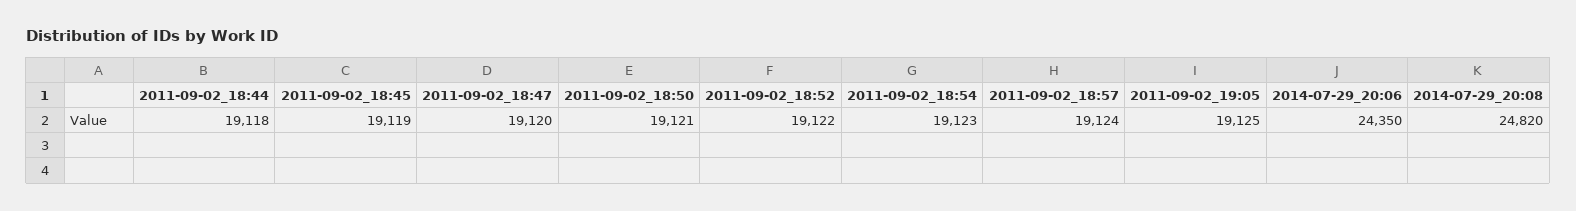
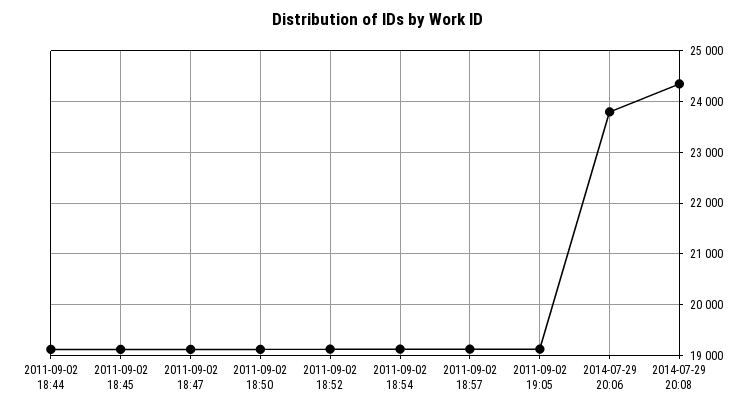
2014-07-29_20:06: 24350 -> 23800
2014-07-29_20:08: 24820 -> 24400

